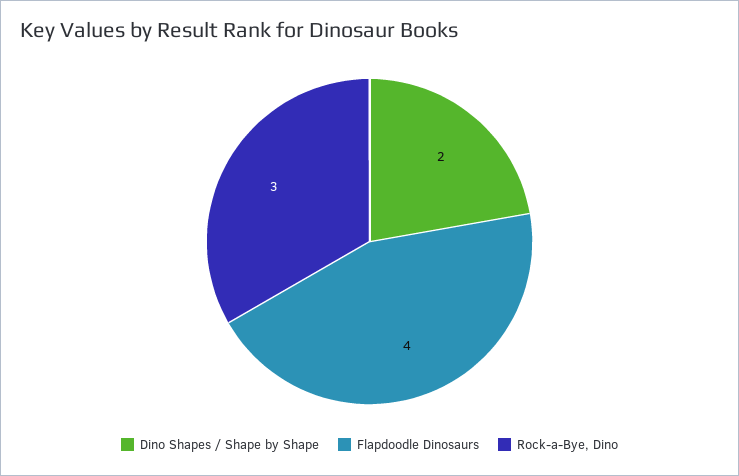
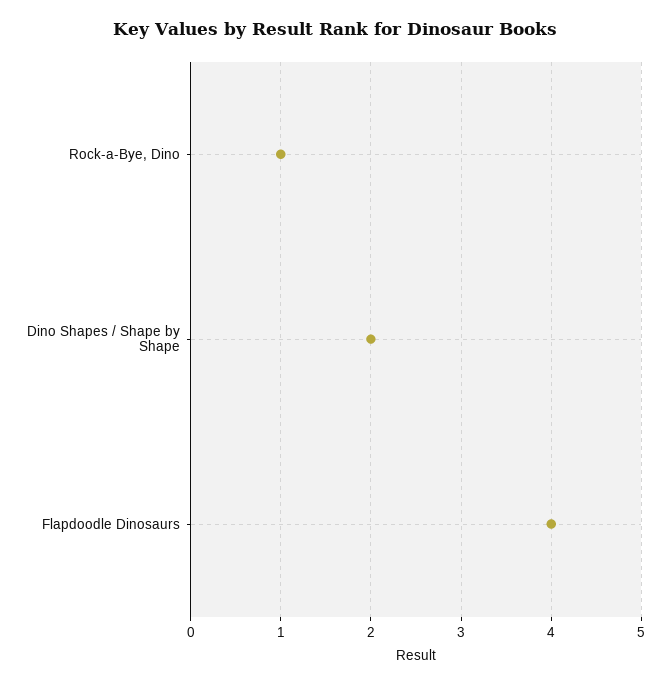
Rock-a-Bye, Dino: 3 -> 1

